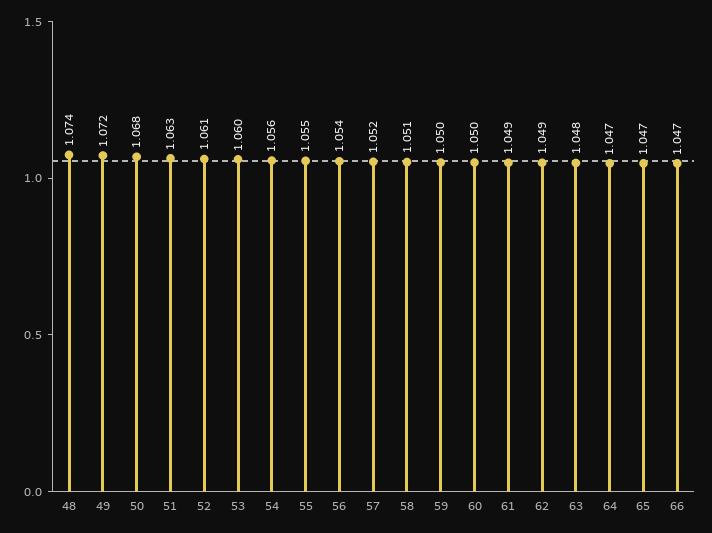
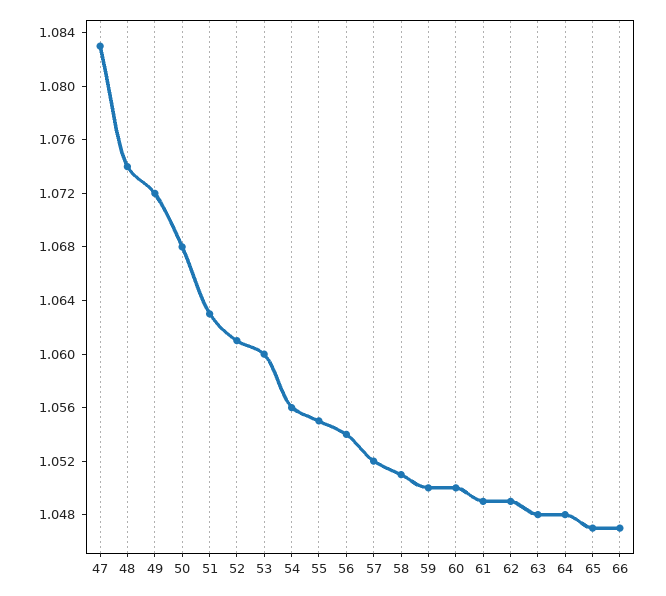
64: 1.047 -> 1.048
47: none -> 1.083

